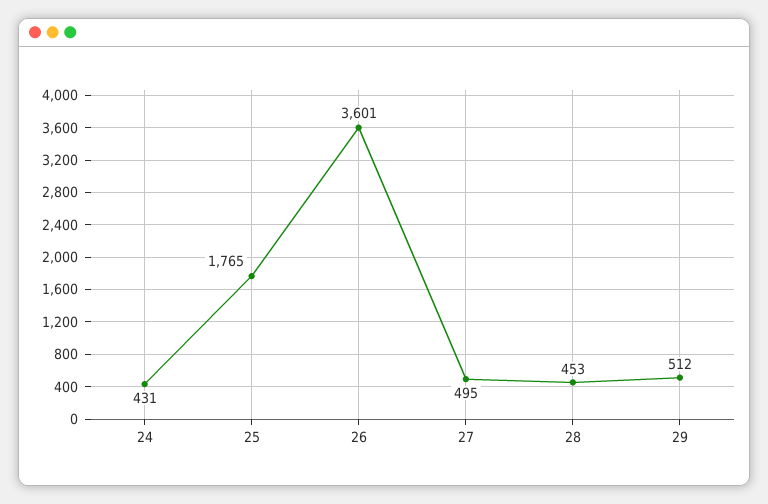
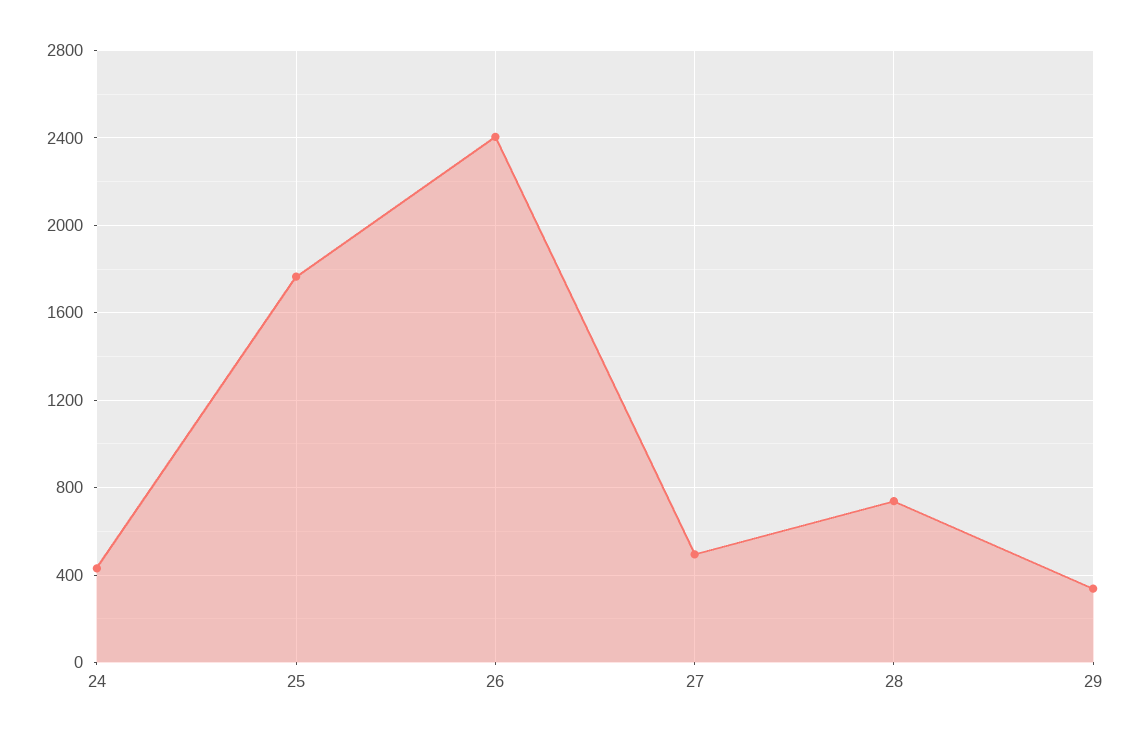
26: 3601 -> 2400
28: 453 -> 750
29: 512 -> 350

